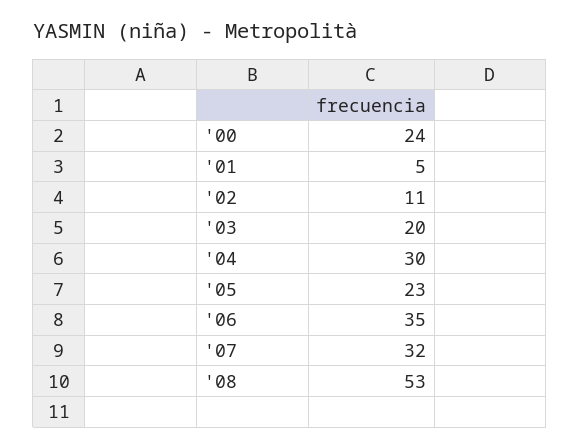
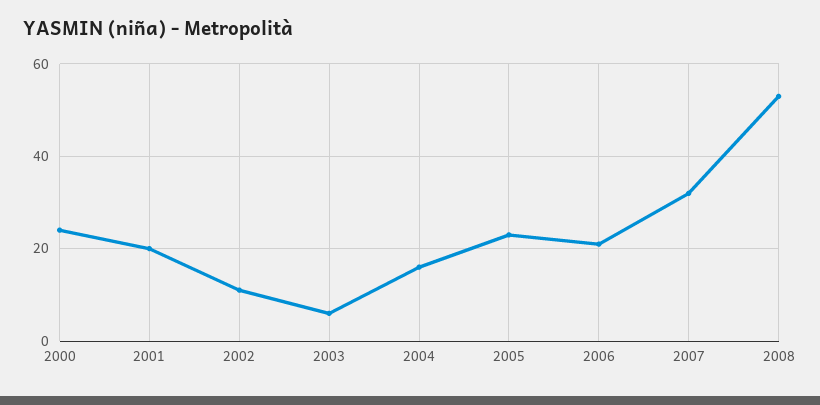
'01: 5 -> 20
'03: 20 -> 5
'04: 30 -> 15
'06: 35 -> 20

